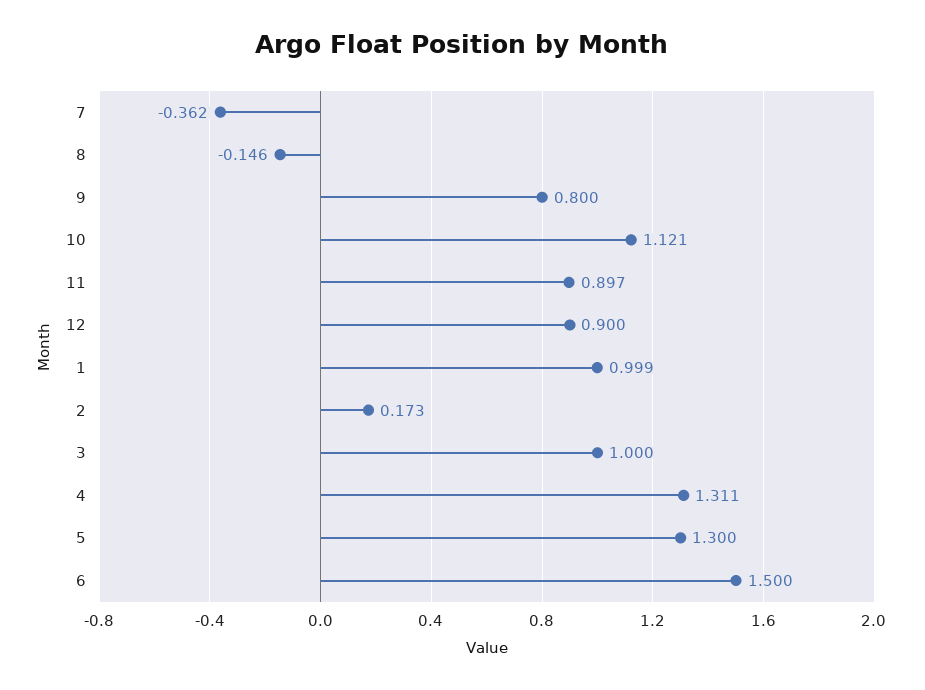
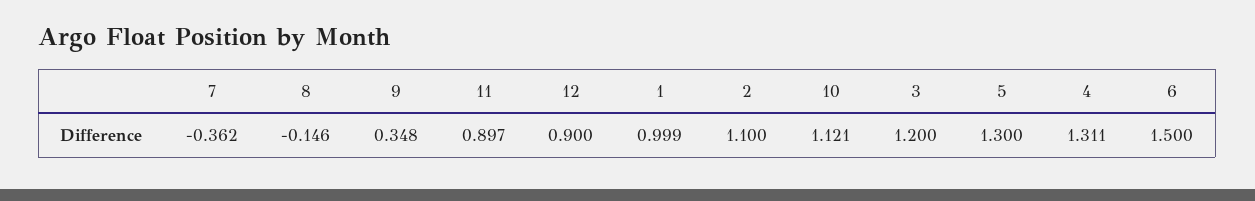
9: 0.8 -> 0.348
2: 0.173 -> 1.1
3: 1 -> 1.2

